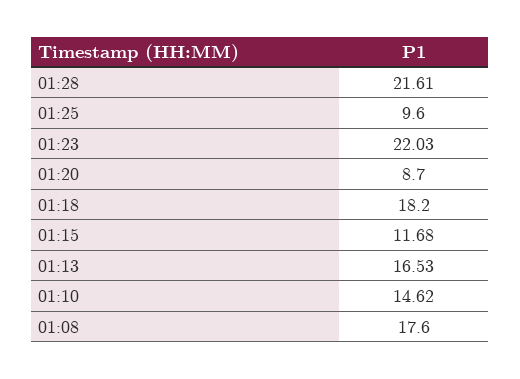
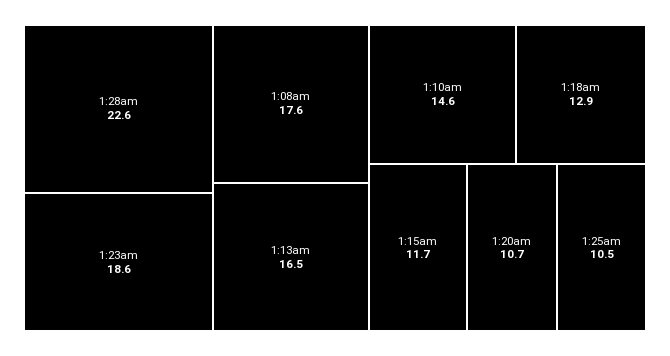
01:28: 21.61 -> 22.6
01:25: 9.6 -> 10.5
01:23: 22.03 -> 18.6
01:20: 8.7 -> 10.7
01:18: 18.2 -> 12.9

